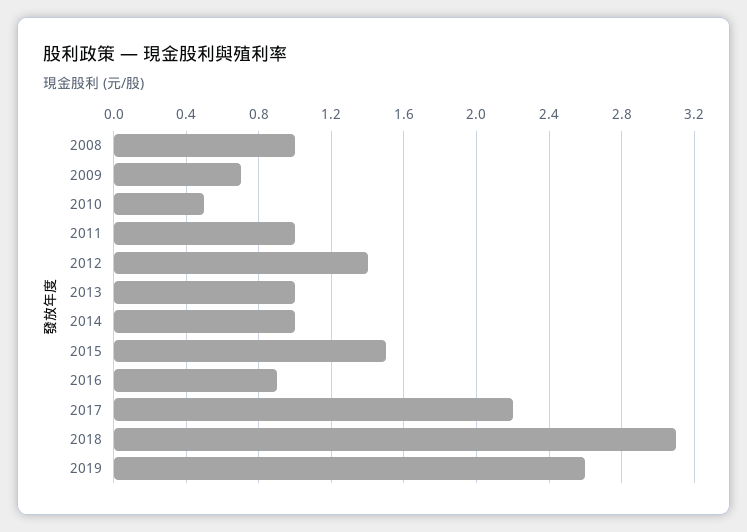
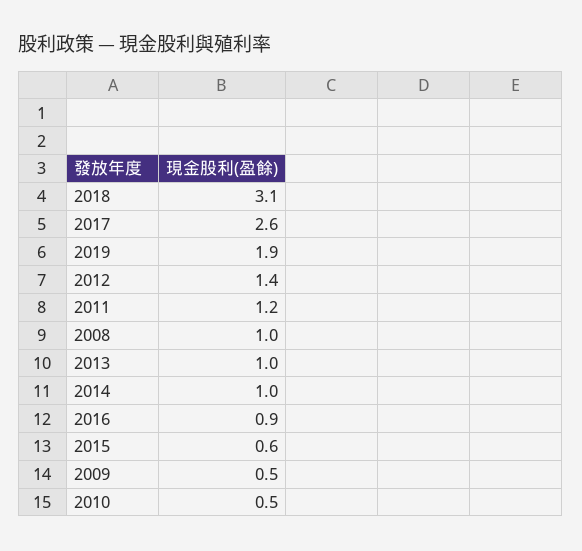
2009: 0.7 -> 0.5
2011: 1 -> 1.2
2015: 1.5 -> 0.6
2017: 2.2 -> 2.6
2019: 2.6 -> 1.9

